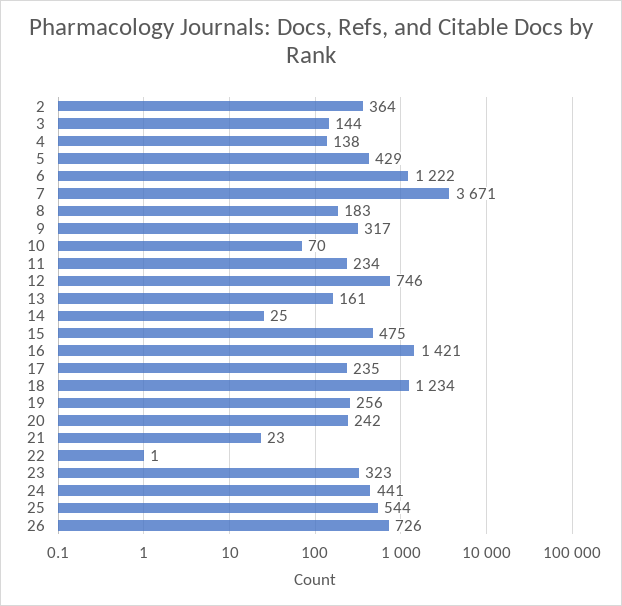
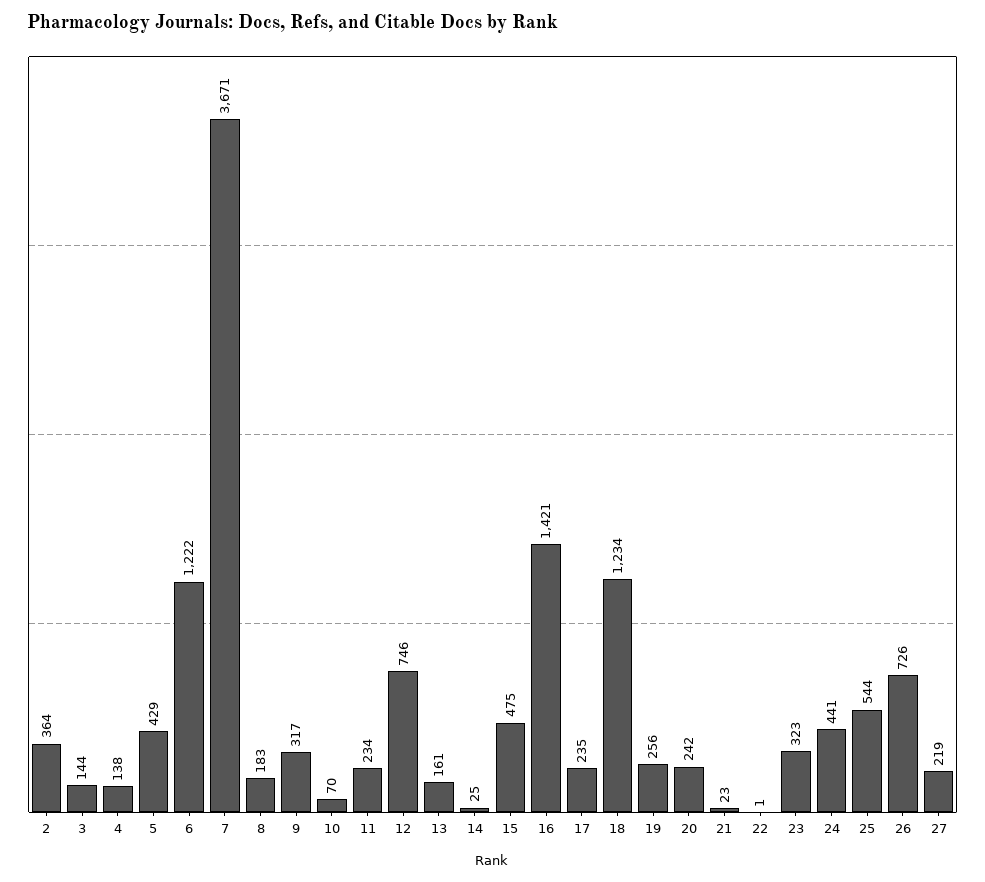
27: none -> 219

